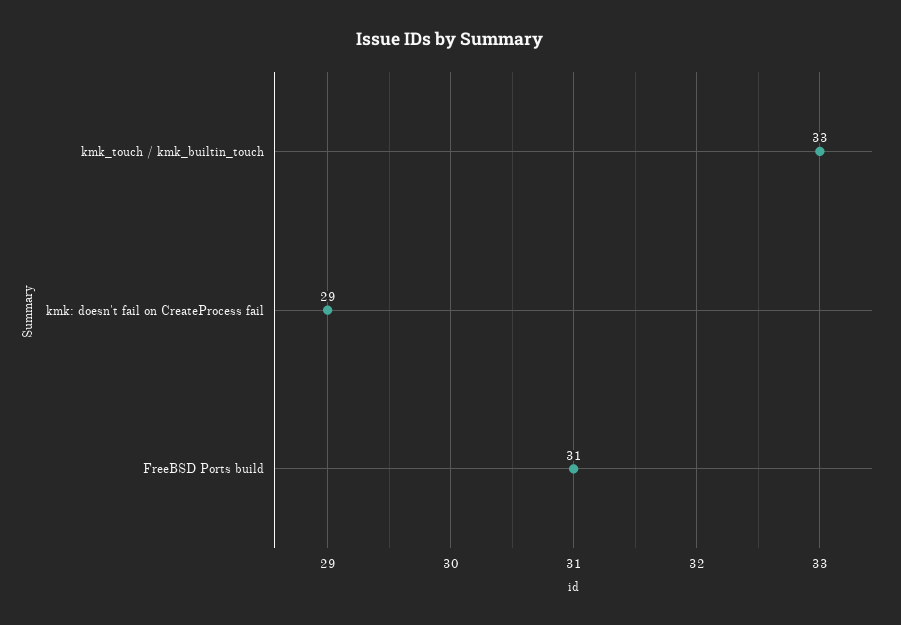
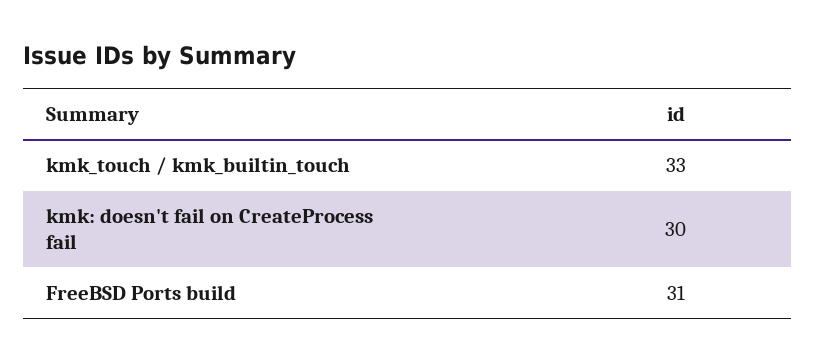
kmk: doesn't fail on CreateProcess fail: 29 -> 30

